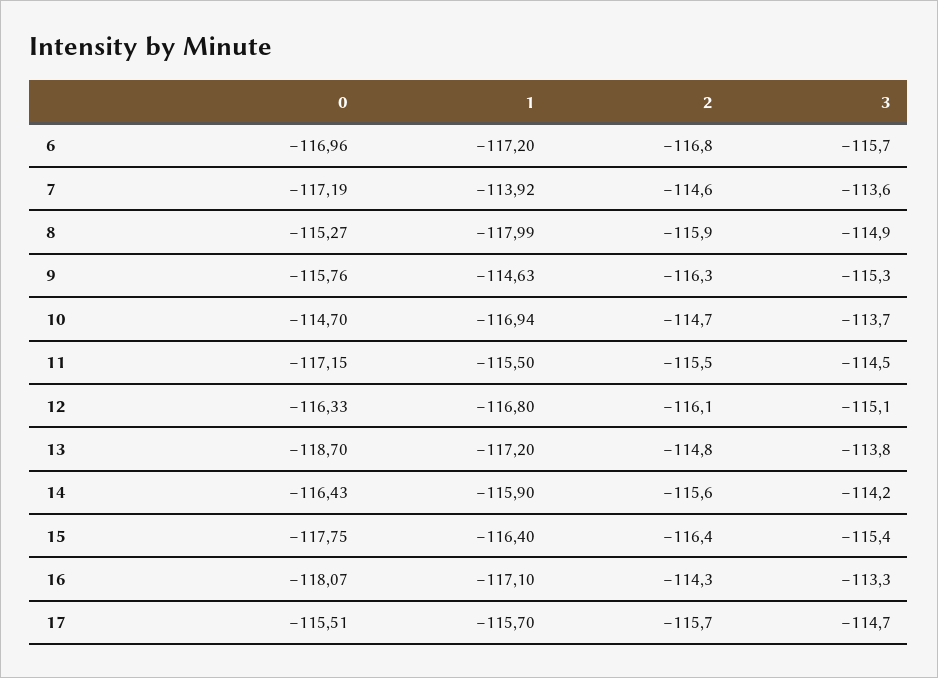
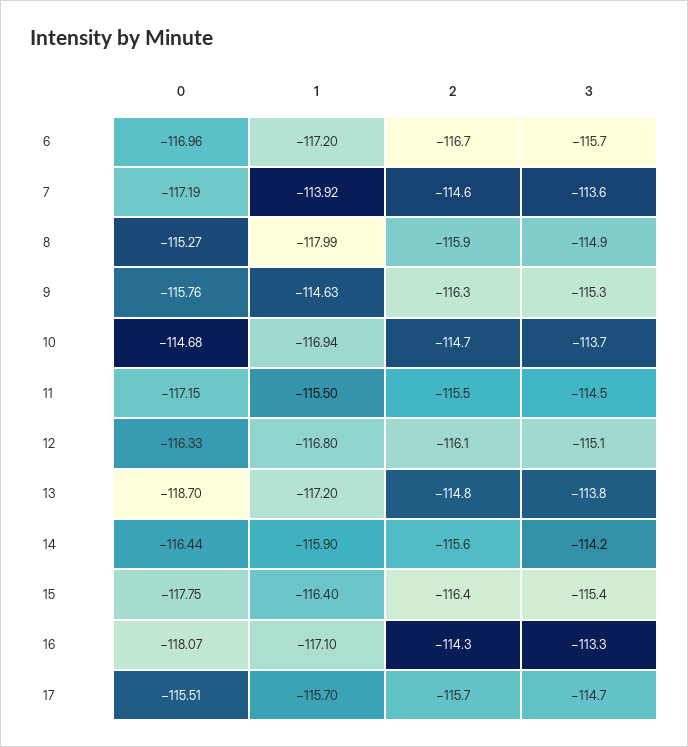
2, 6: -116.8 -> -116.7
0, 10: -114.7 -> -114.68
0, 14: -116.43 -> -116.44

